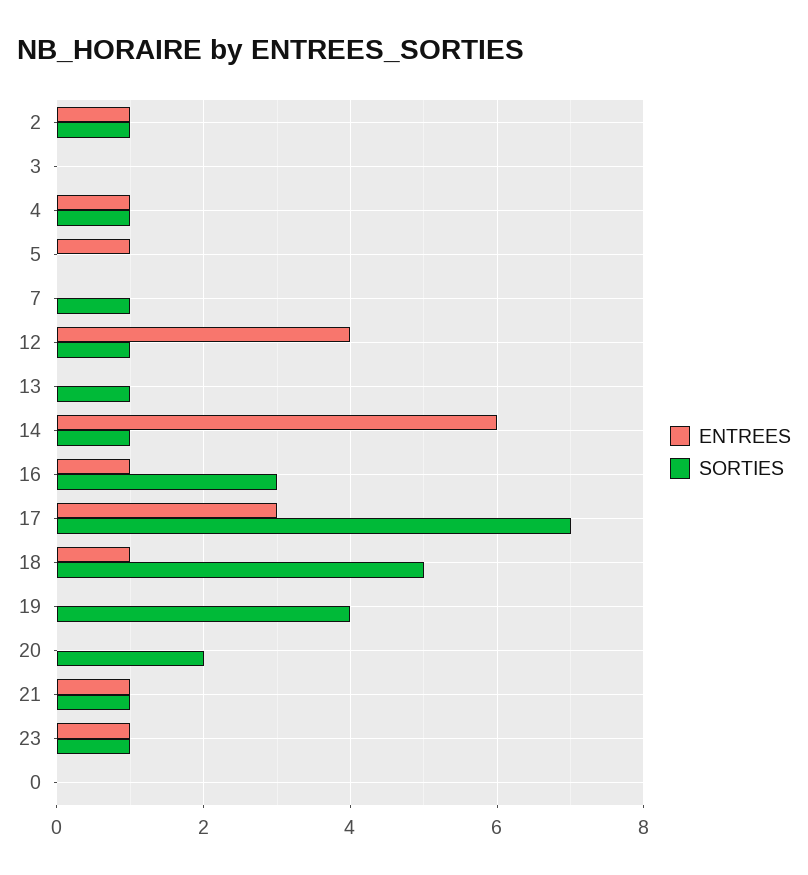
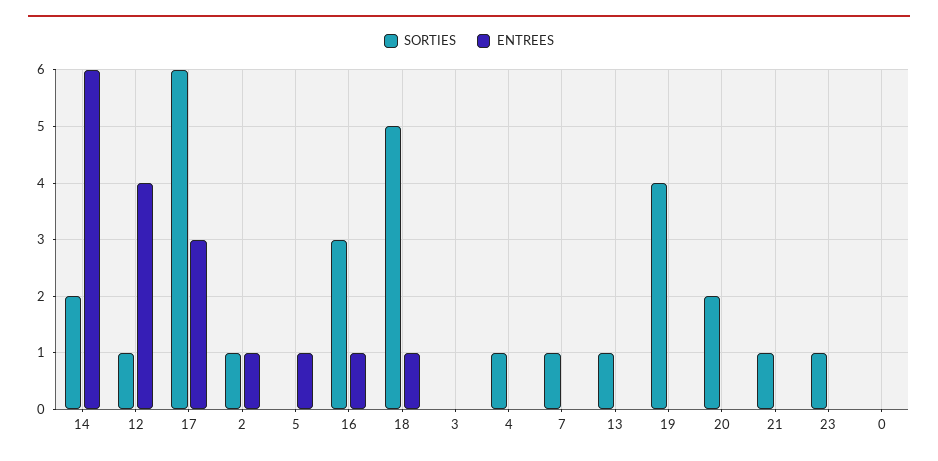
ENTREES, 4: 1 -> 0
SORTIES, 14: 1 -> 2
SORTIES, 17: 7 -> 6
ENTREES, 21: 1 -> 0
ENTREES, 23: 1 -> 0

